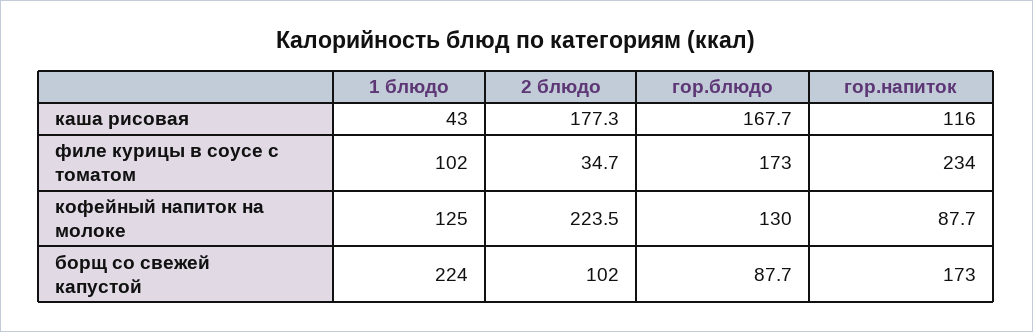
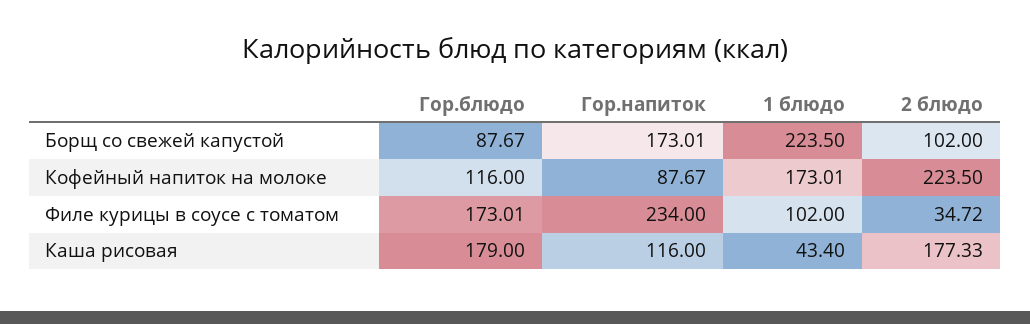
гор.блюдо, каша рисовая: 167.7 -> 179
1 блюдо, кофейный напиток на молоке: 125 -> 173.01
гор.блюдо, кофейный напиток на молоке: 130 -> 116

